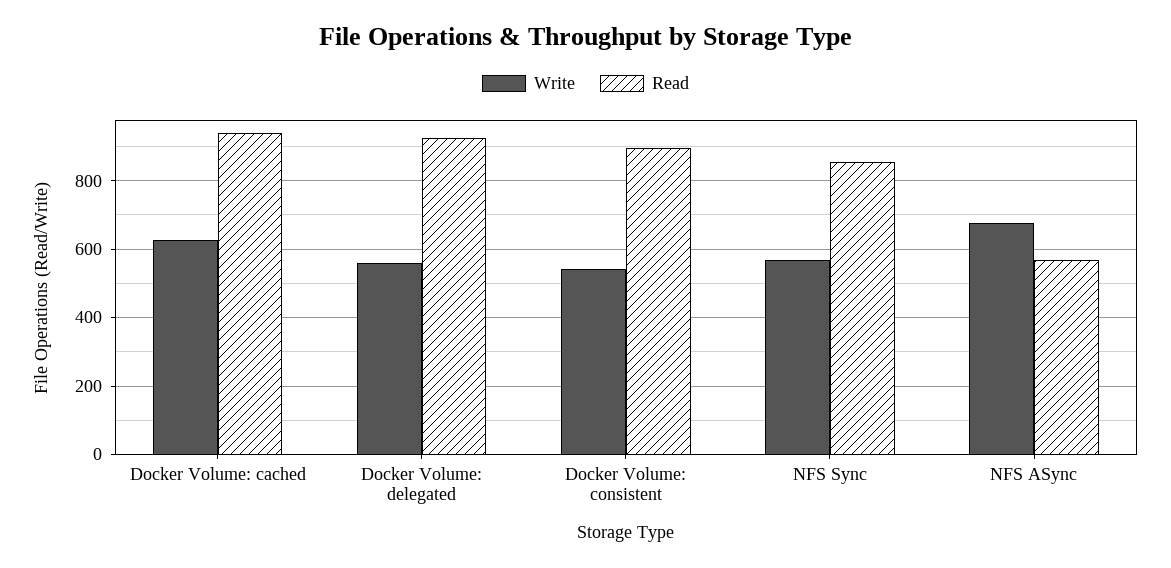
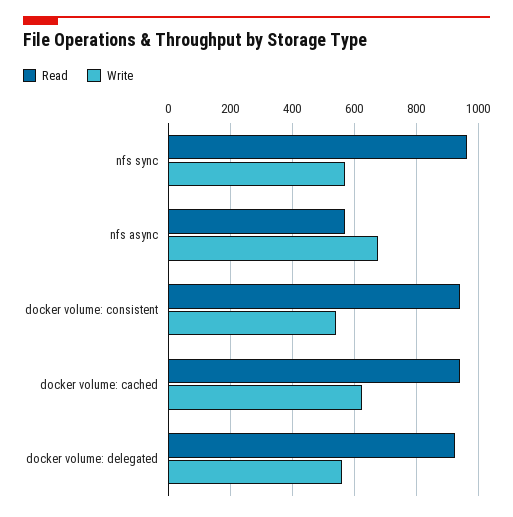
Read, Docker Volume: consistent: 900 -> 940
Read, NFS Sync: 860 -> 960

